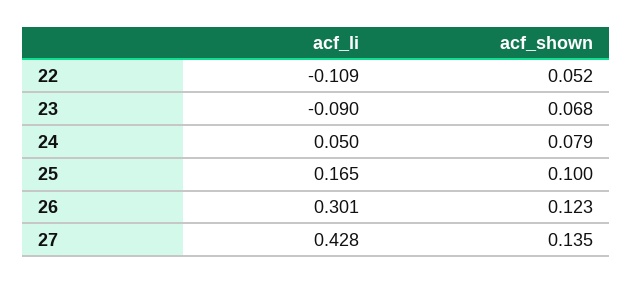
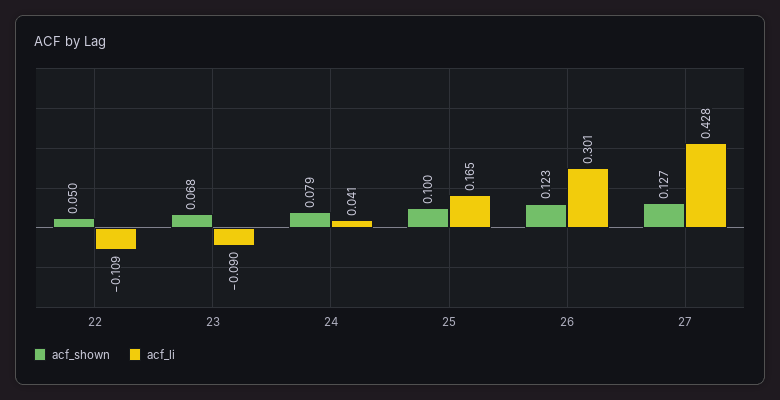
acf_shown, 22: 0.052 -> 0.05
acf_li, 24: 0.05 -> 0.041
acf_shown, 27: 0.135 -> 0.127

